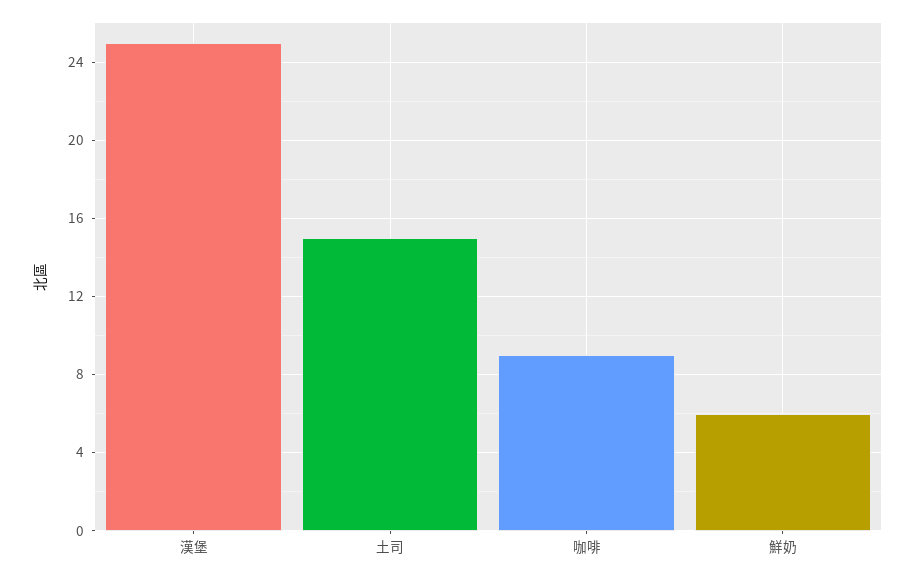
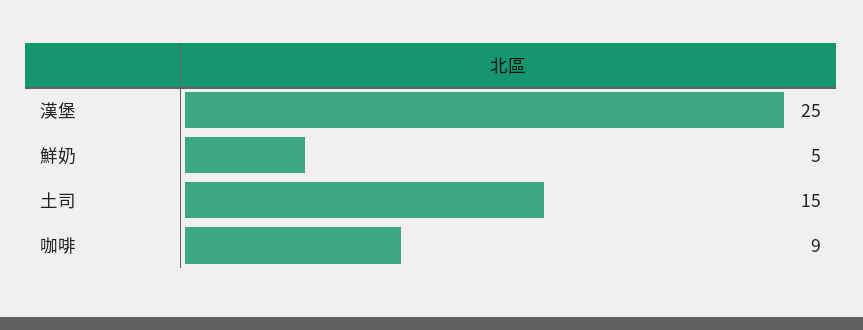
鮮奶: 6 -> 5

